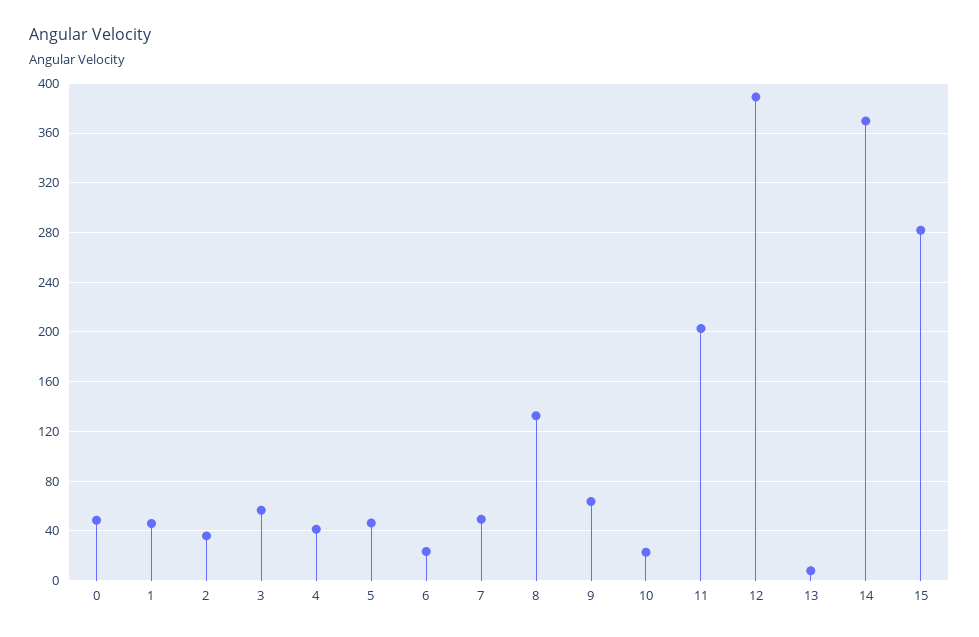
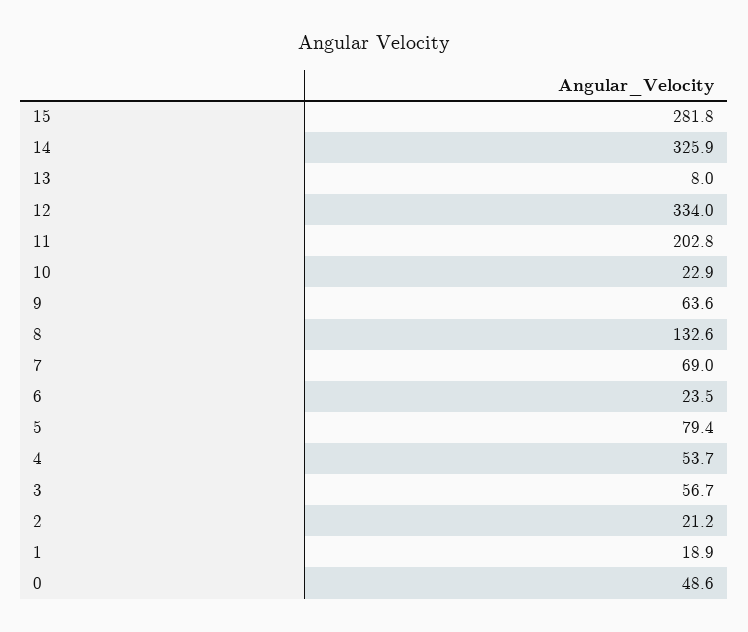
1: 45 -> 18.9
2: 35 -> 21.2
4: 40 -> 53.7
5: 45 -> 79.4
7: 50 -> 69
12: 390 -> 334
14: 370 -> 325.9

